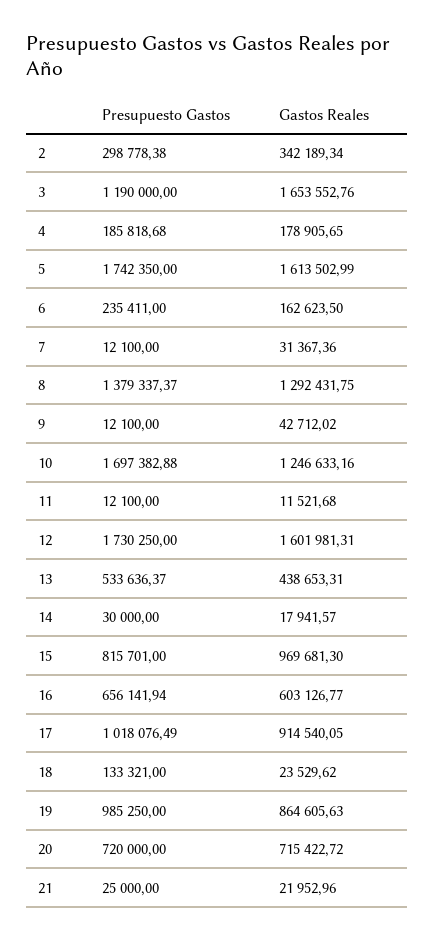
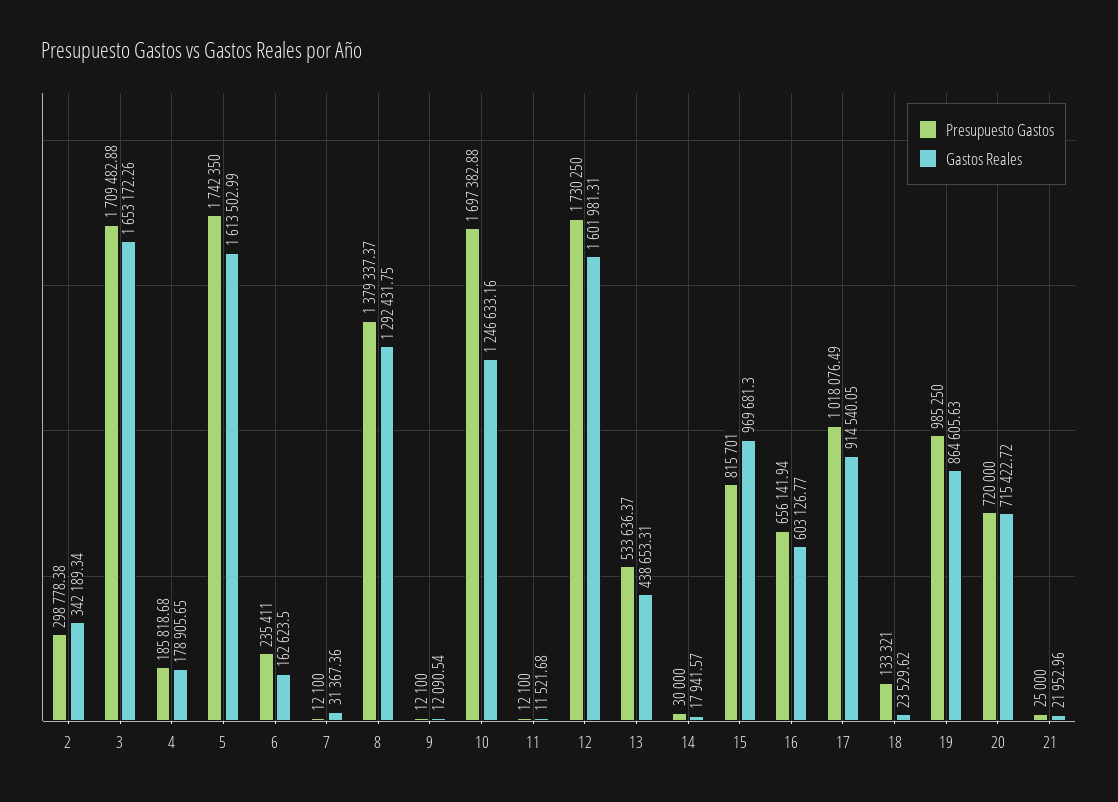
Presupuesto Gastos, 3: 1190000 -> 1709482.88
Gastos Reales, 3: 1653552.76 -> 1653172.26
Gastos Reales, 9: 42712.02 -> 12090.54

